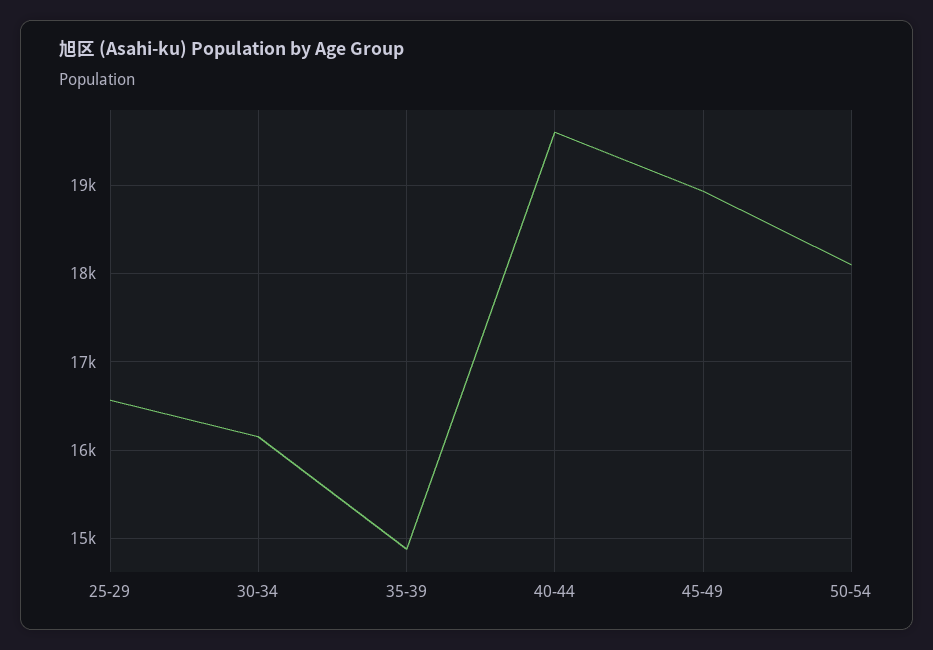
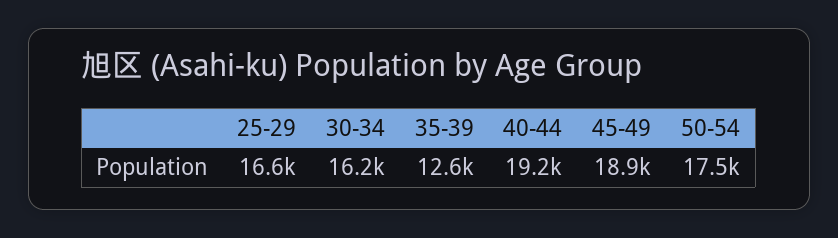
35-39: 14900 -> 12600
40-44: 19600 -> 19200
50-54: 18100 -> 17500

